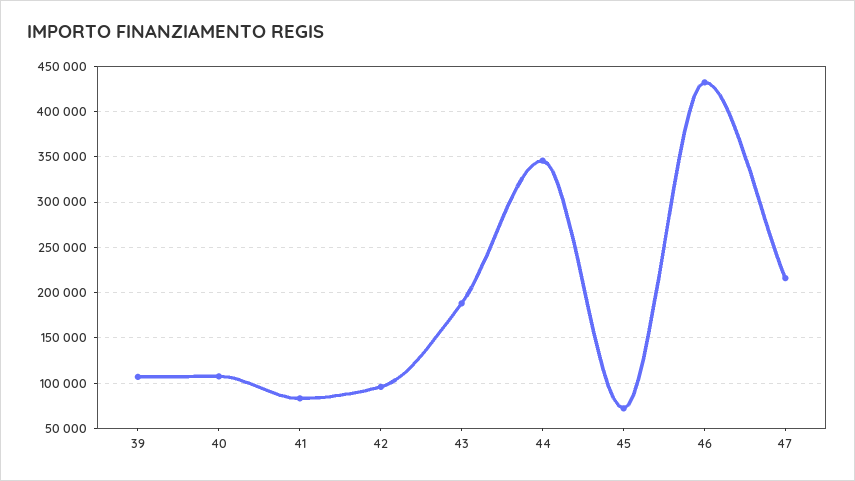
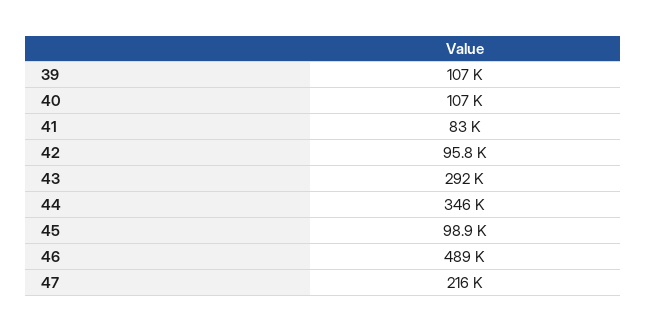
43: 190000 -> 292000
45: 70000 -> 98900
46: 430000 -> 489000

